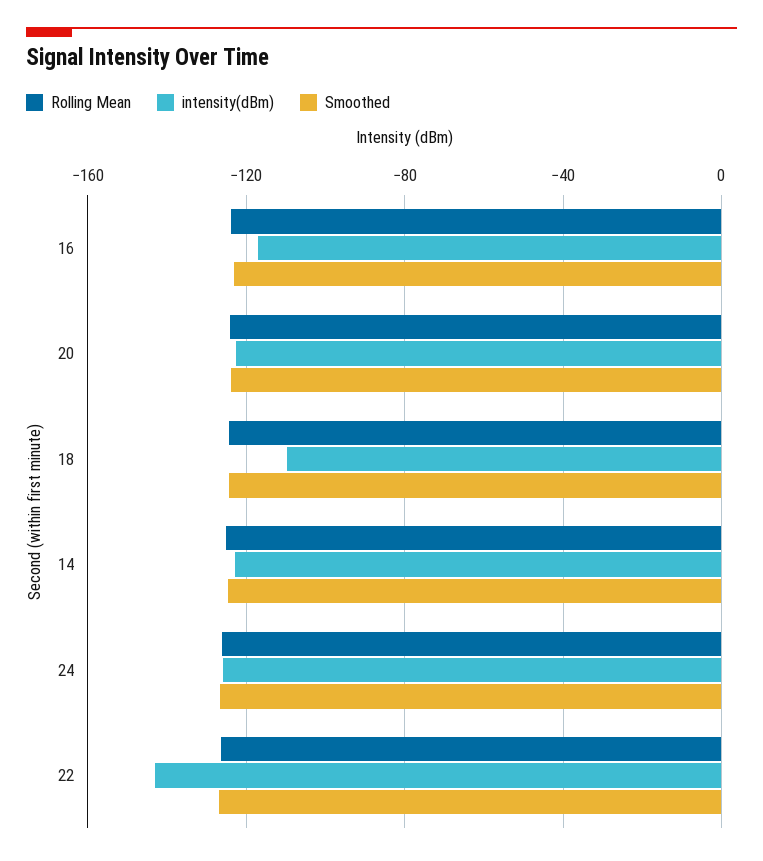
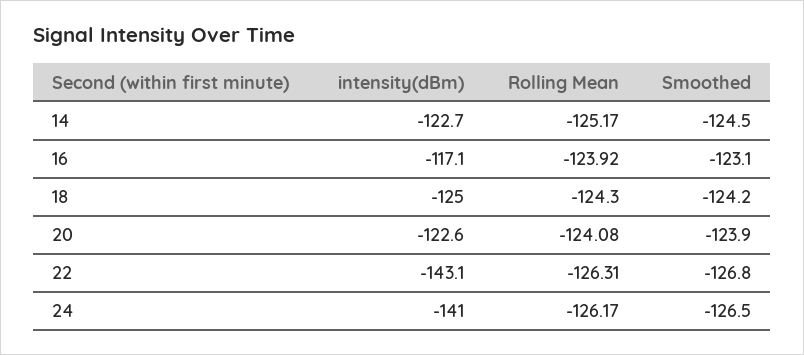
intensity(dBm), 18: -110 -> -125
intensity(dBm), 24: -125 -> -141

